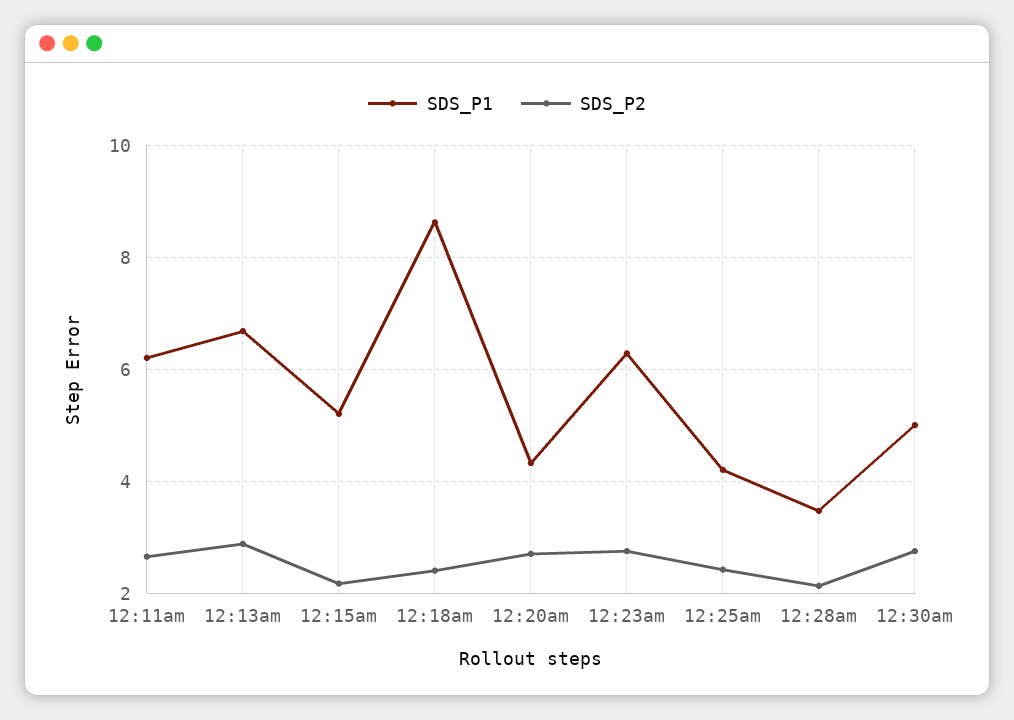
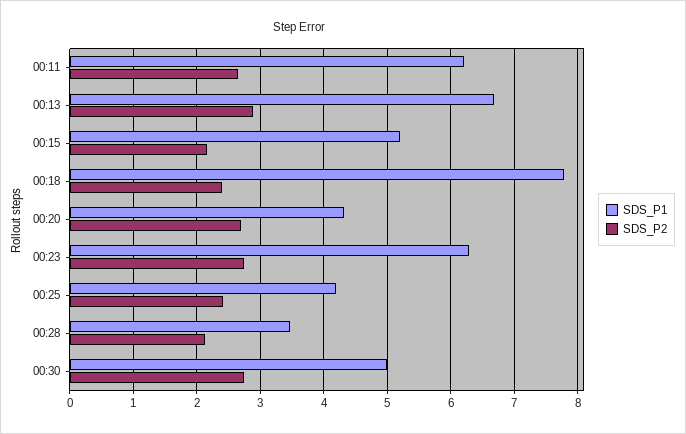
SDS_P1, 12:18am: 8.6 -> 7.8

